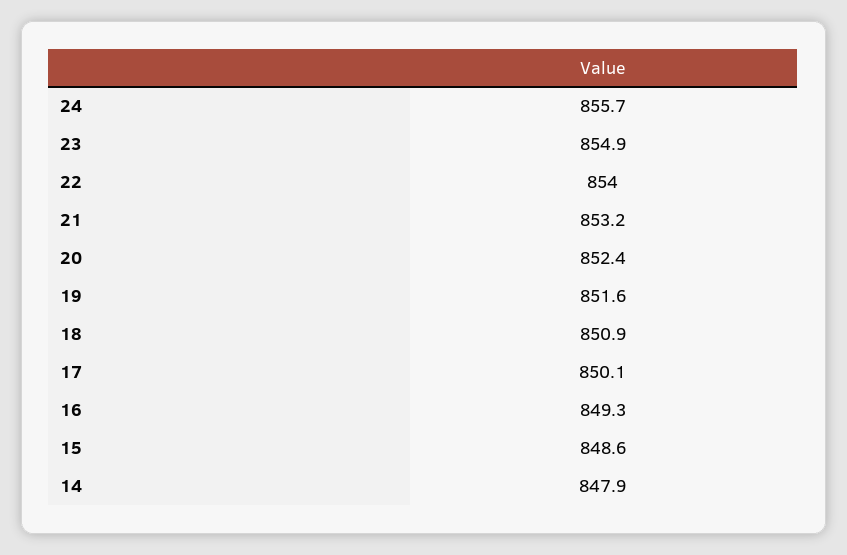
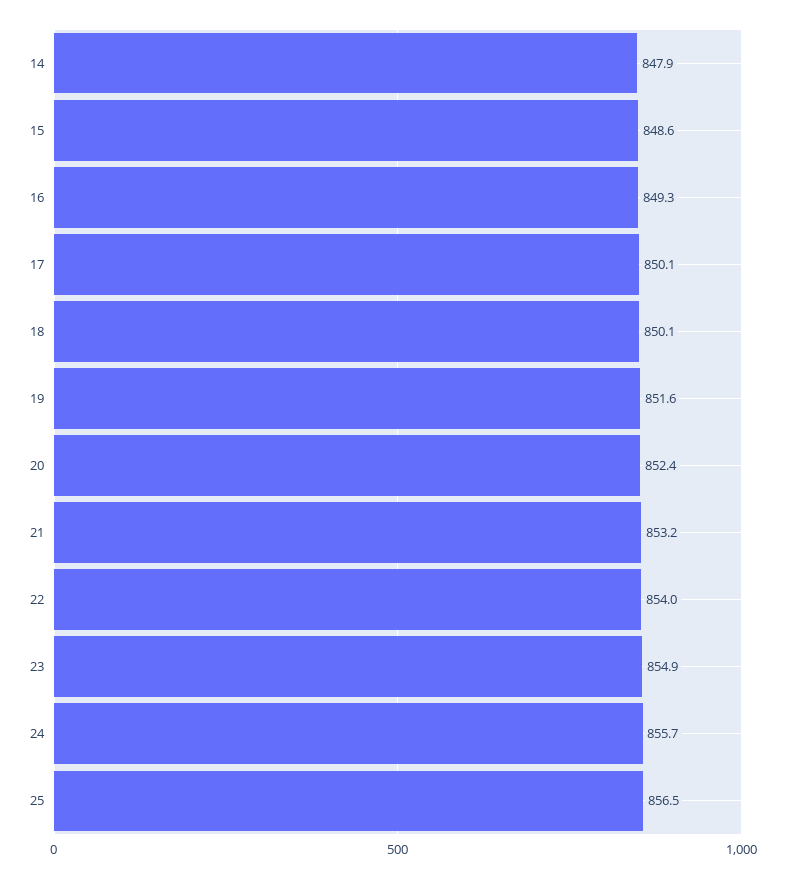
18: 850.9 -> 850.1
25: none -> 856.5

